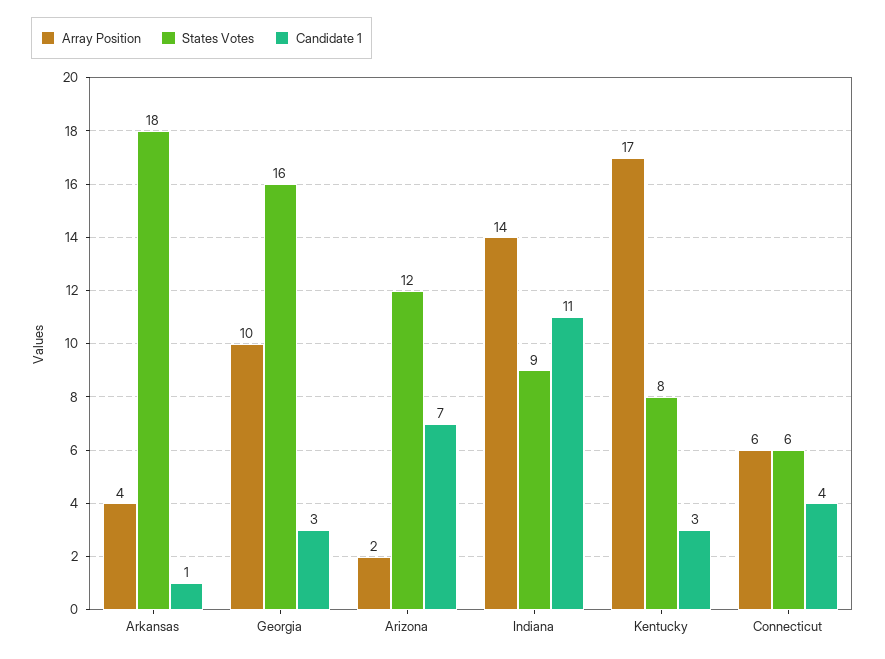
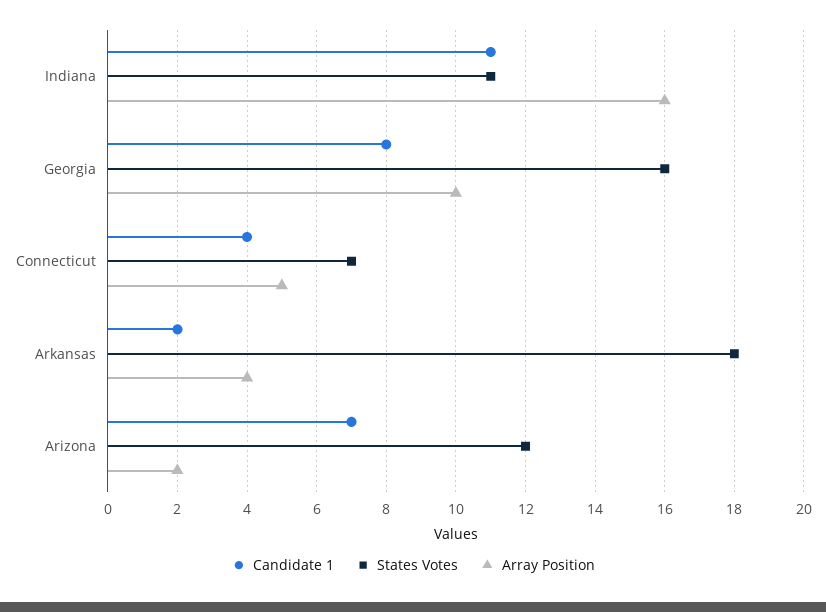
Candidate 1, Arkansas: 1 -> 2
Candidate 1, Georgia: 3 -> 8
Array Position, Indiana: 14 -> 16
States Votes, Indiana: 9 -> 11
Array Position, Kentucky: 17 -> none
States Votes, Kentucky: 8 -> none
Candidate 1, Kentucky: 3 -> none
Array Position, Connecticut: 6 -> 5
States Votes, Connecticut: 6 -> 7

